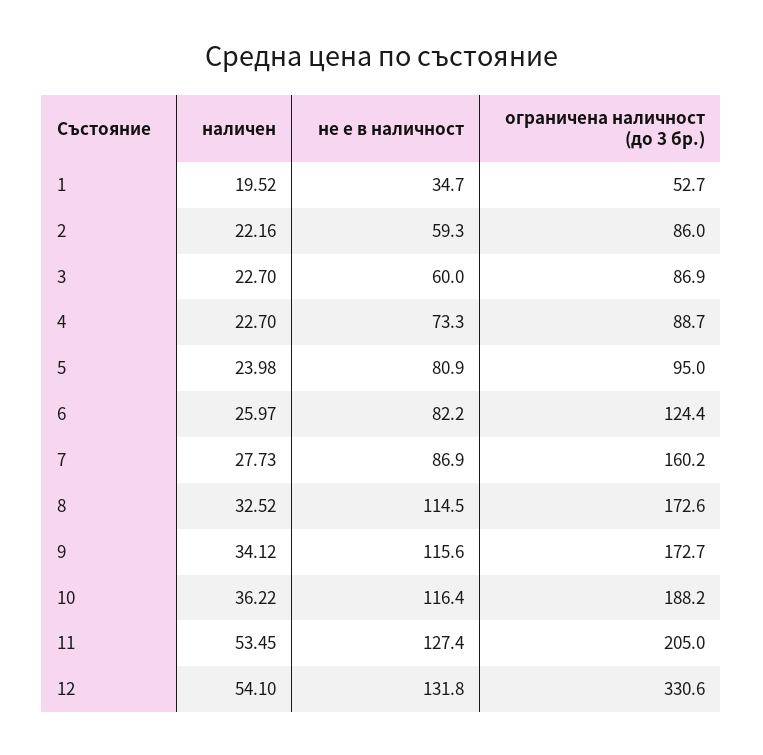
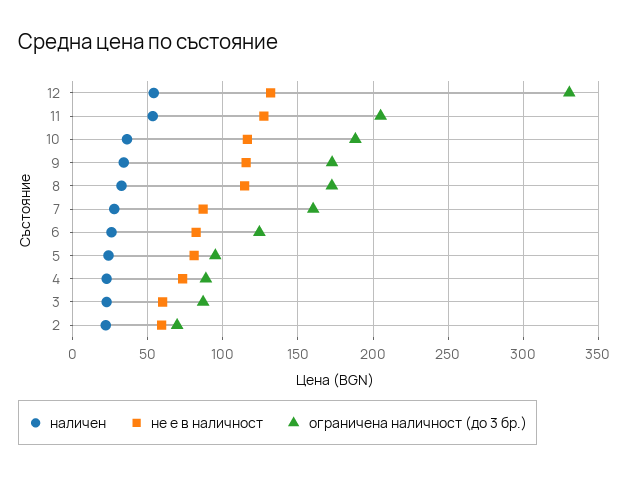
наличен, 1: 19.52 -> none
не е в наличност, 1: 34.7 -> none
ограничена наличност (до 3 бр.), 1: 52.7 -> none
ограничена наличност (до 3 бр.), 2: 86 -> 70

